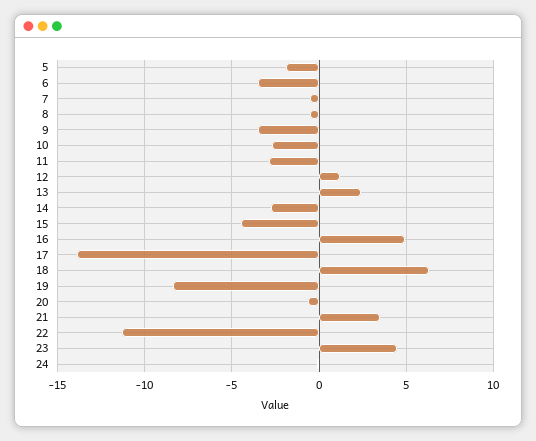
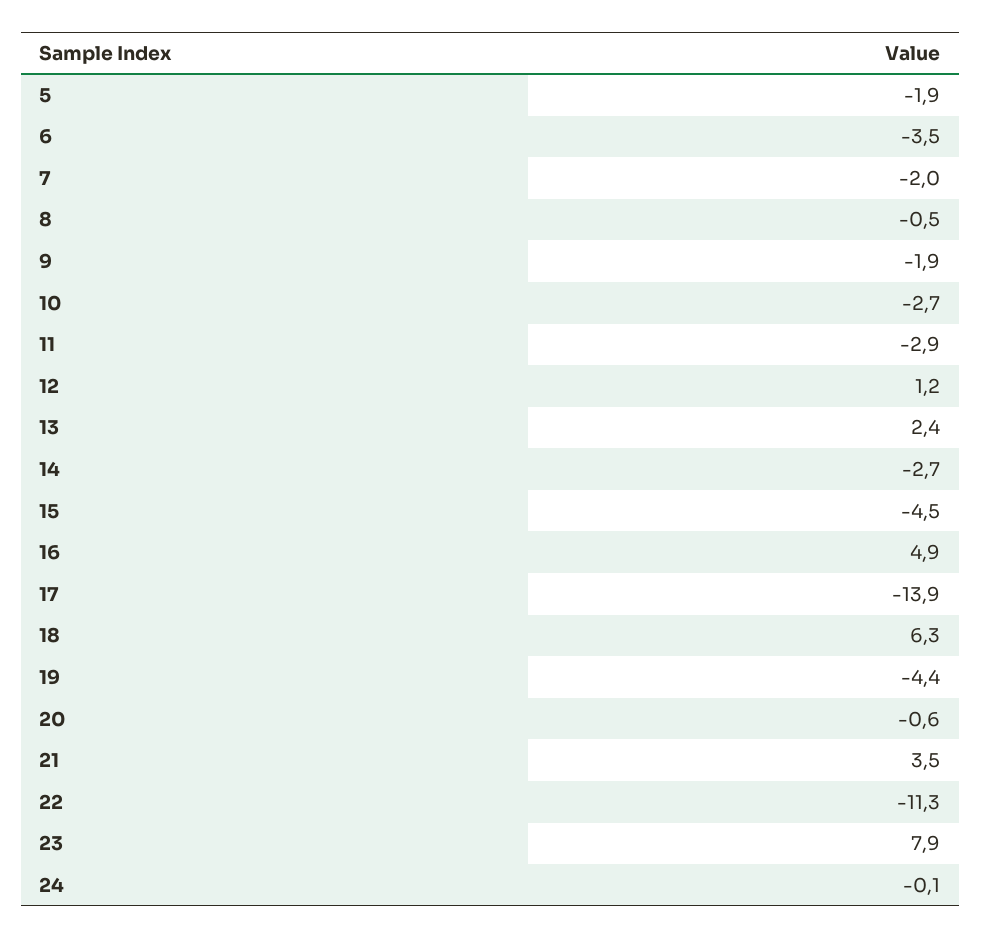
7: -0.5 -> -2
9: -3.5 -> -1.9
19: -8.5 -> -4.4
23: 4.5 -> 7.9

